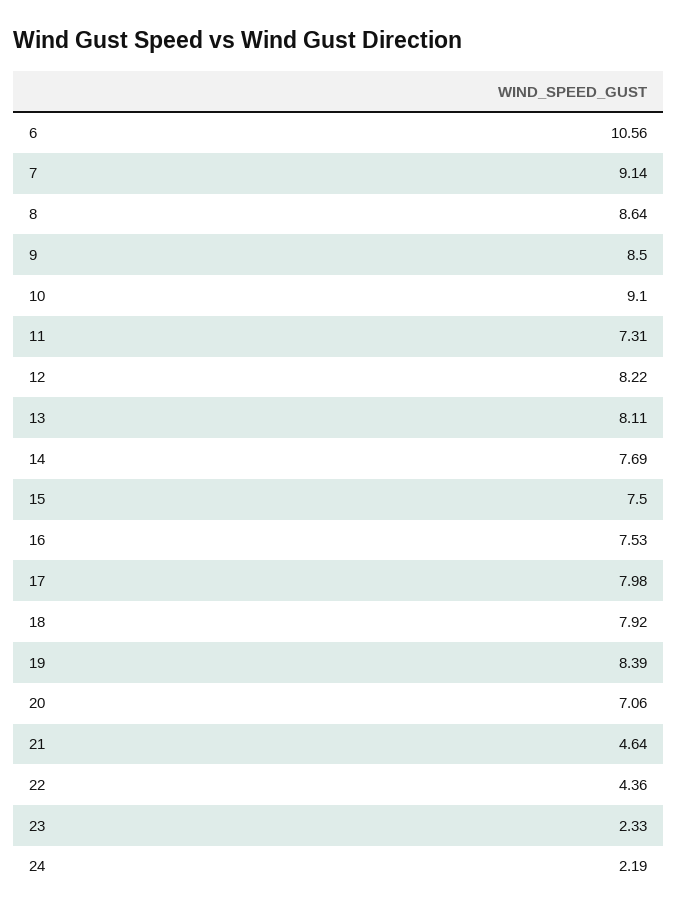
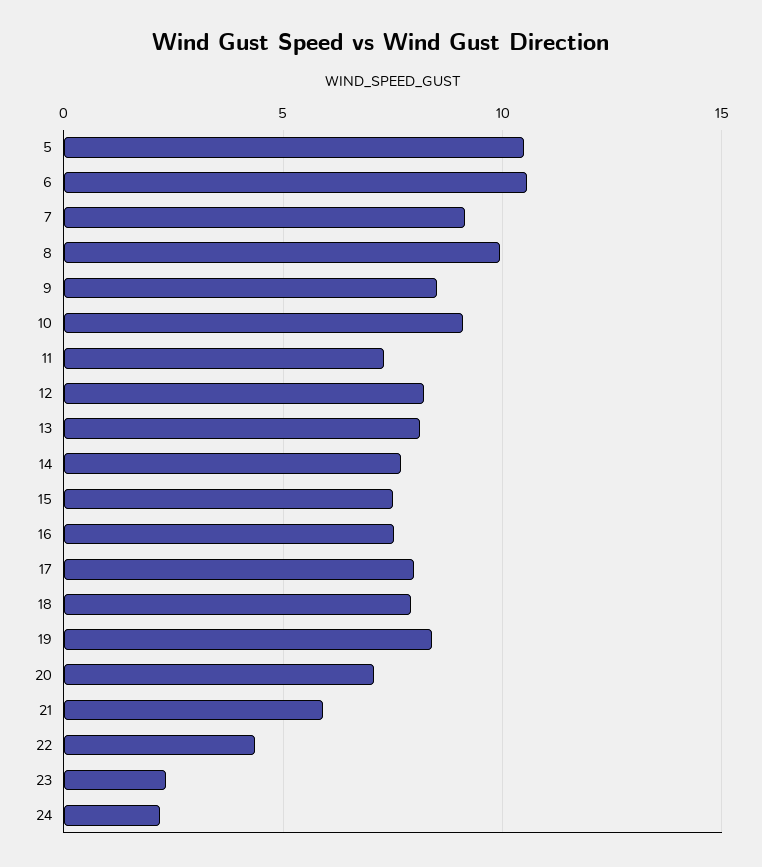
8: 8.64 -> 10
21: 4.64 -> 6
5: none -> 10.5

